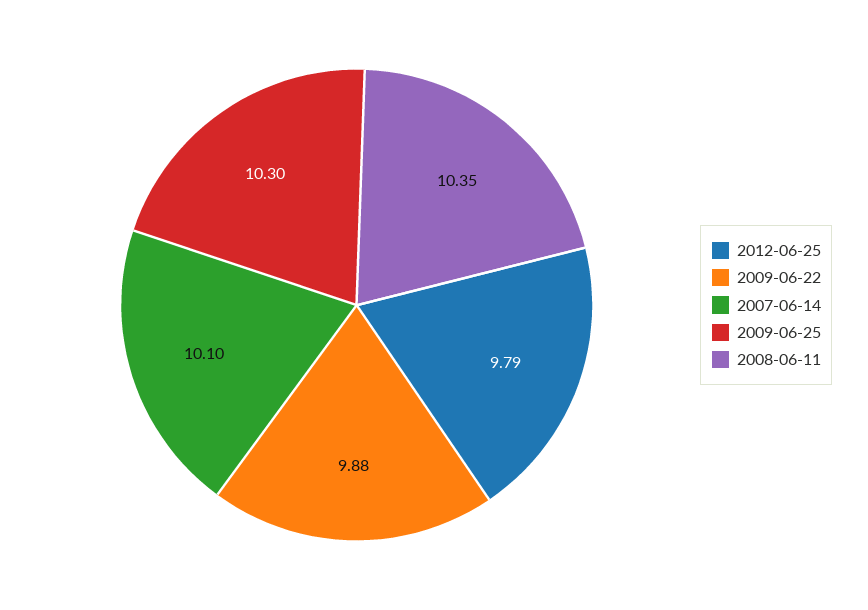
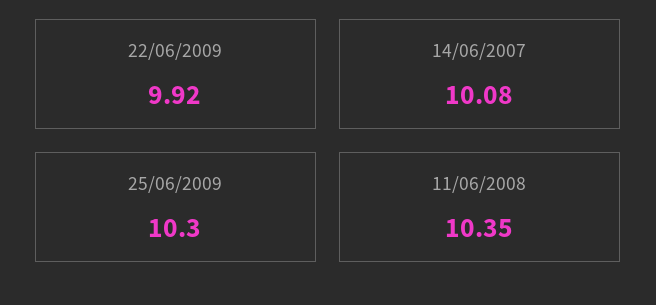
2012-06-25: 9.79 -> none
2009-06-22: 9.88 -> 9.92
2007-06-14: 10.1 -> 10.08

